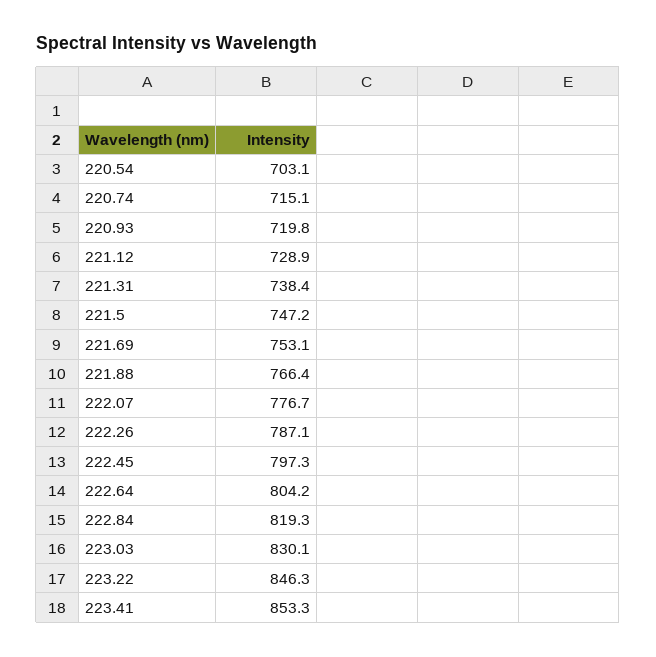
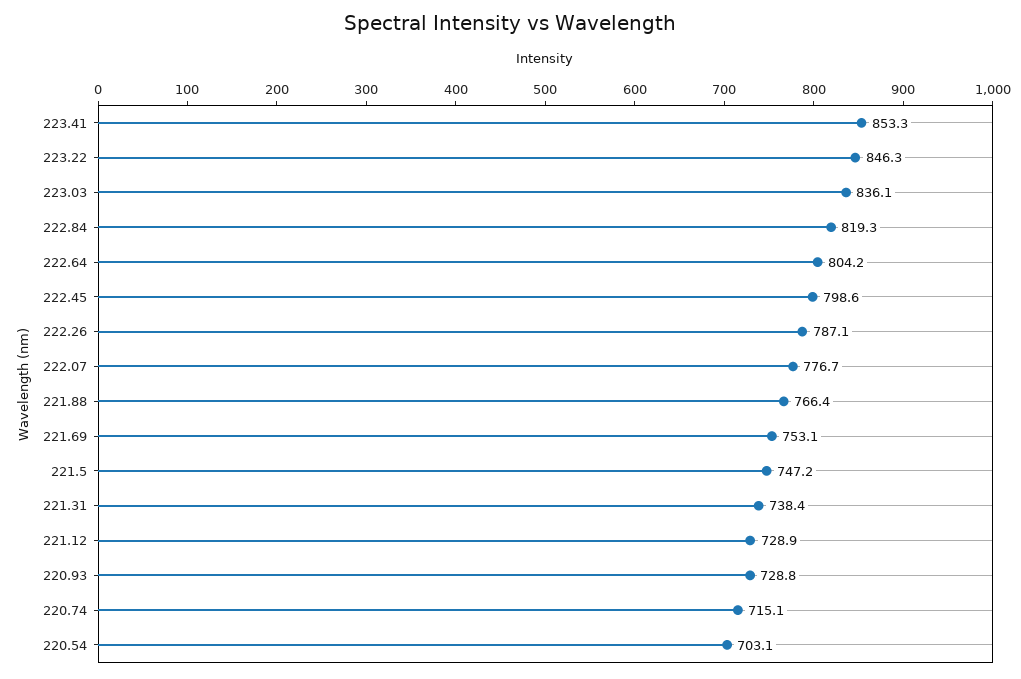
220.93: 719.8 -> 728.8
222.45: 797.3 -> 798.6
223.03: 830.1 -> 836.1

